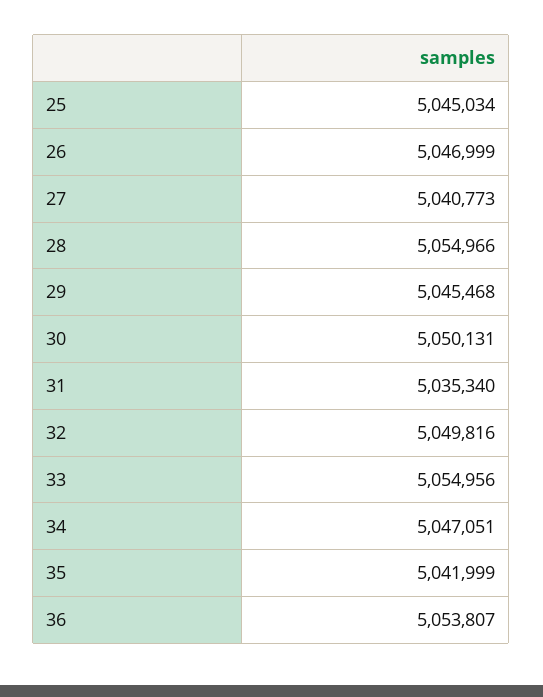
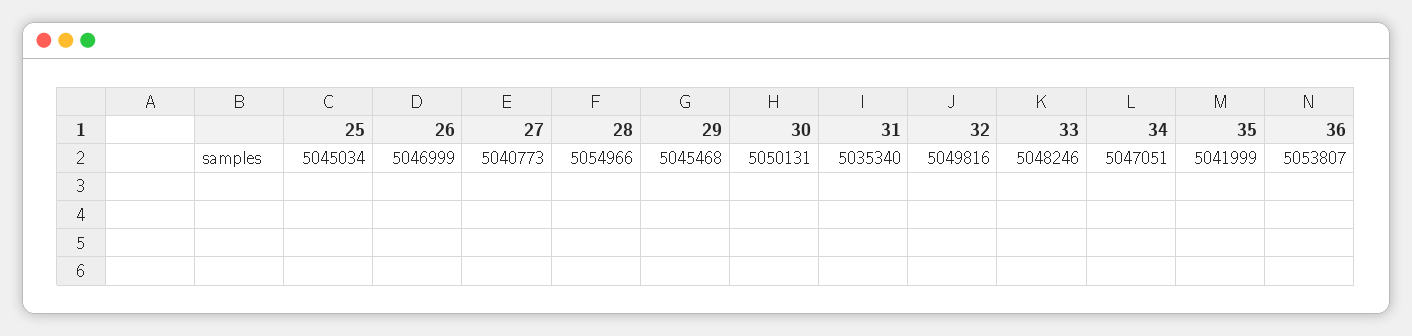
33: 5054956 -> 5048246

